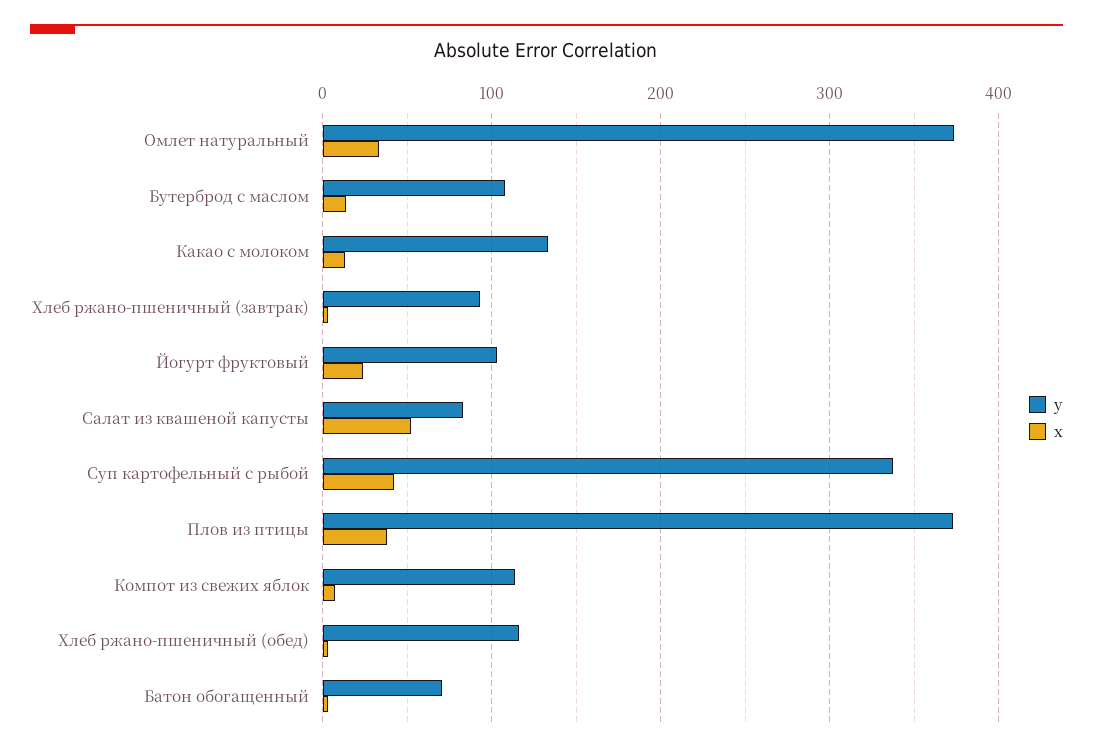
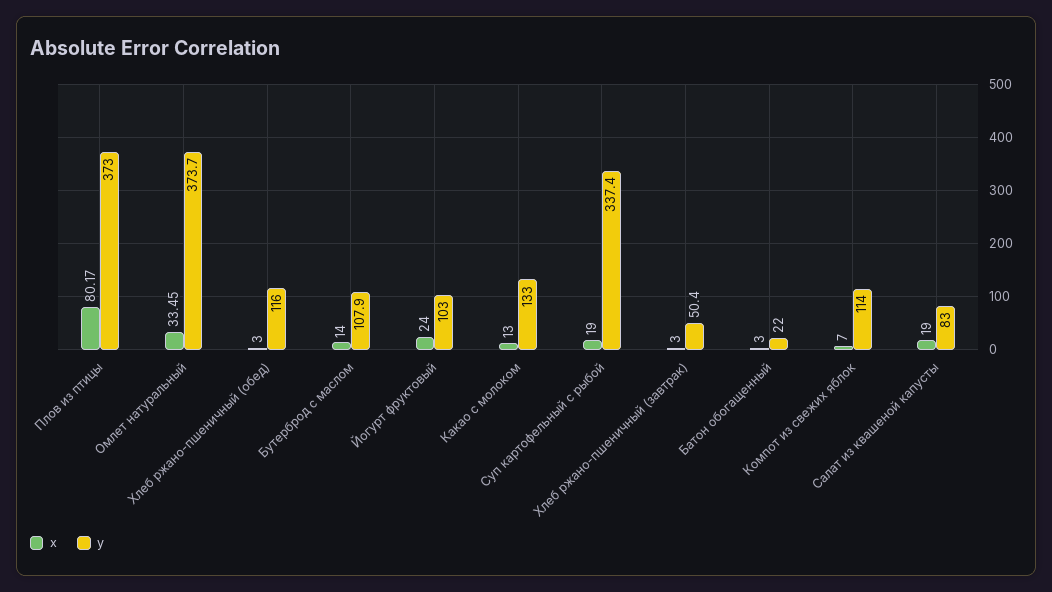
y, Хлеб ржано-пшеничный (завтрак): 90 -> 50.4
x, Салат из квашеной капусты: 50 -> 19
x, Суп картофельный с рыбой: 40 -> 19
x, Плов из птицы: 40 -> 80.17
y, Батон обогащенный: 70 -> 22

